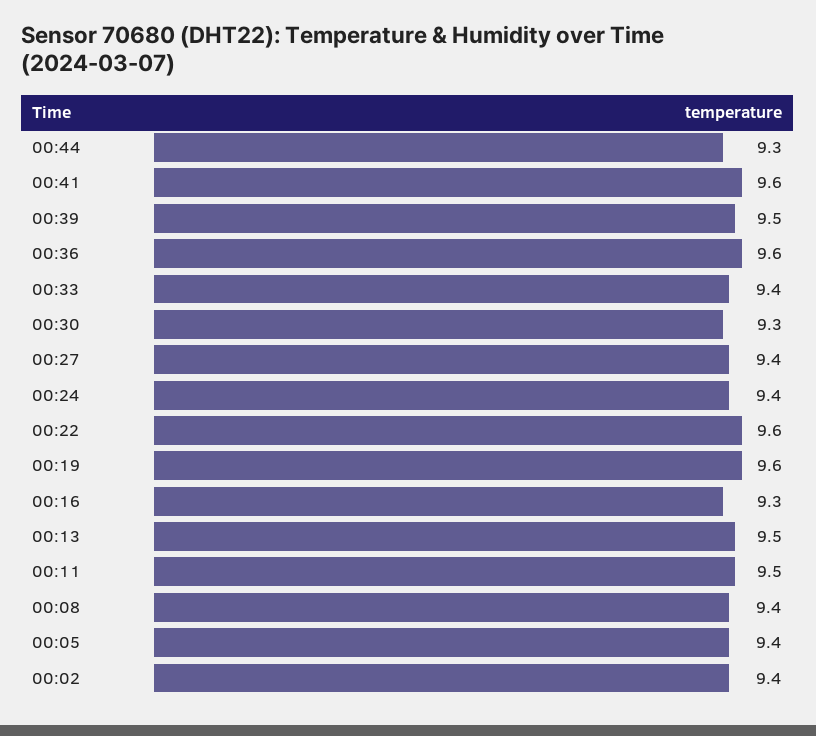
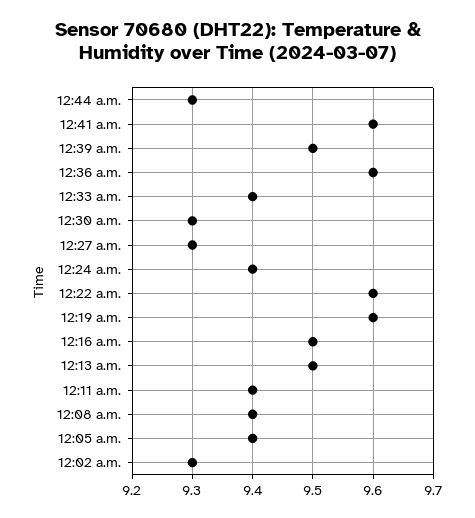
00:27: 9.4 -> 9.3
00:16: 9.3 -> 9.5
00:11: 9.5 -> 9.4
00:02: 9.4 -> 9.3

